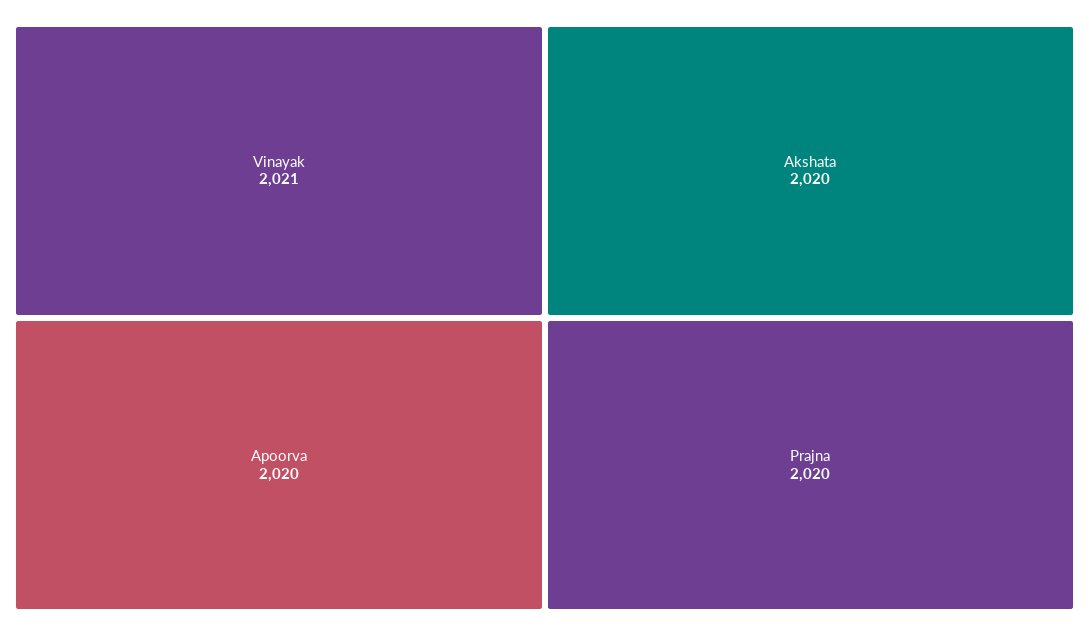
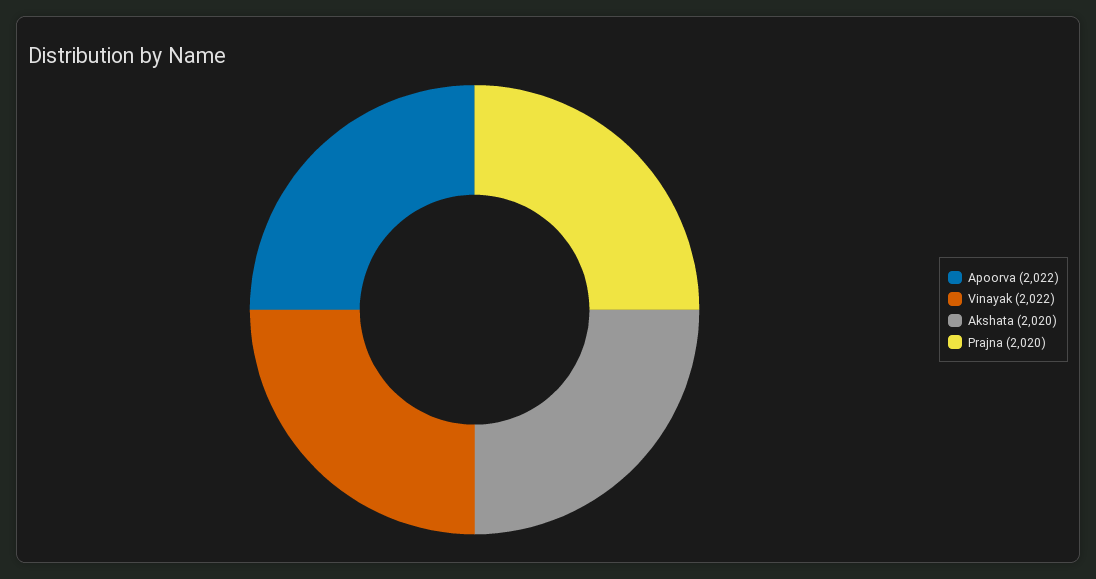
Vinayak: 2021 -> 2022
Apoorva: 2020 -> 2022

